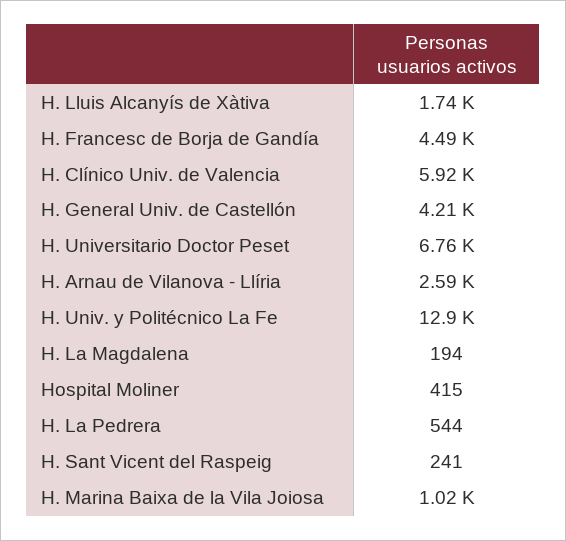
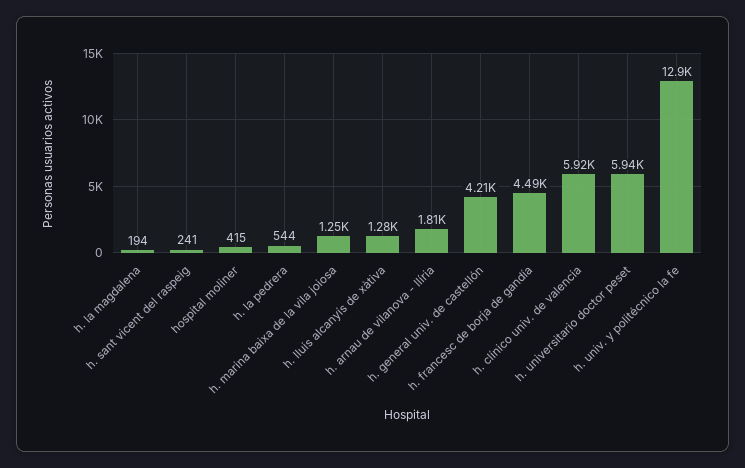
H. Lluis Alcanyís de Xàtiva: 1740 -> 1280
H. Universitario Doctor Peset: 6760 -> 5940
H. Arnau de Vilanova - Llíria: 2590 -> 1810
H. Marina Baixa de la Vila Joiosa: 1020 -> 1250

